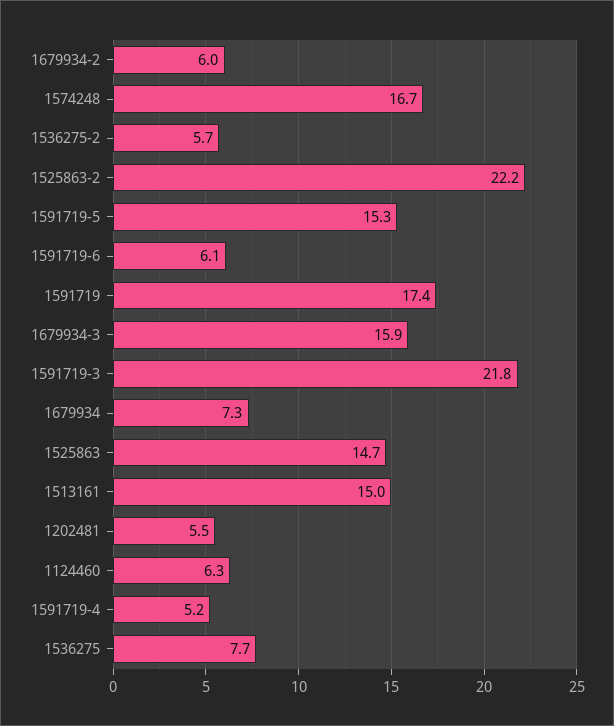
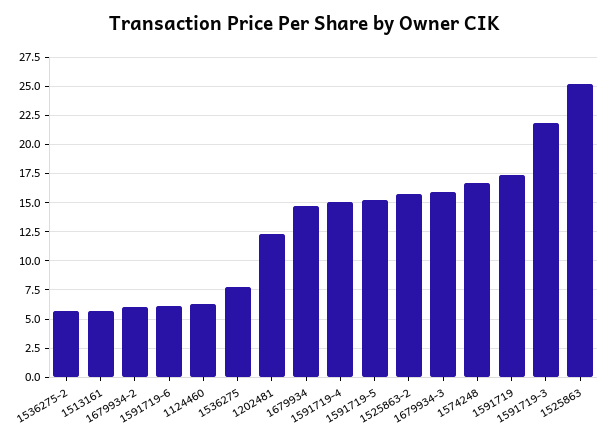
1525863-2: 22.2 -> 15
1679934: 7.3 -> 15
1525863: 14.7 -> 25
1513161: 15 -> 5
1202481: 5.5 -> 12.5
1591719-4: 5.2 -> 15

